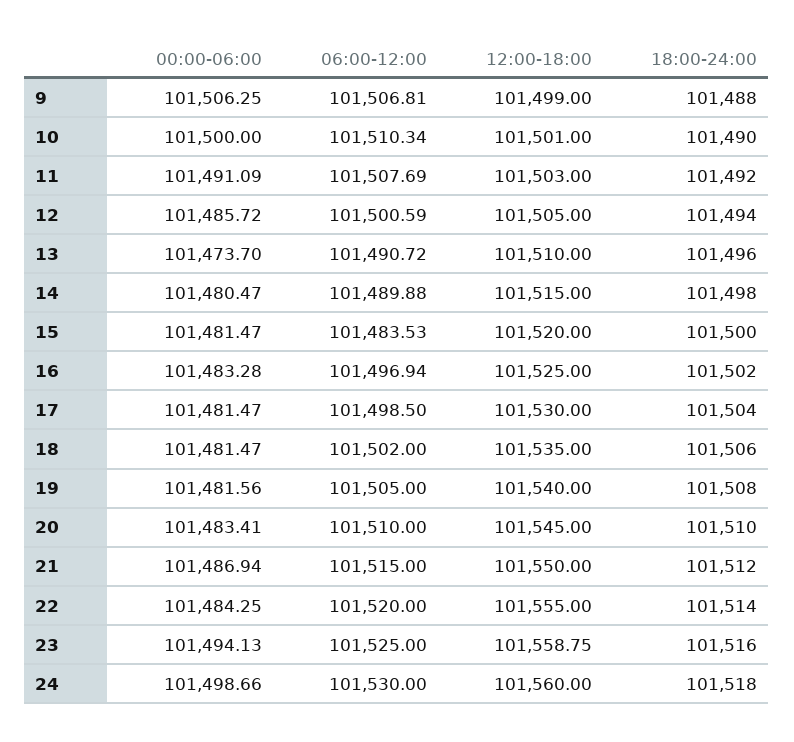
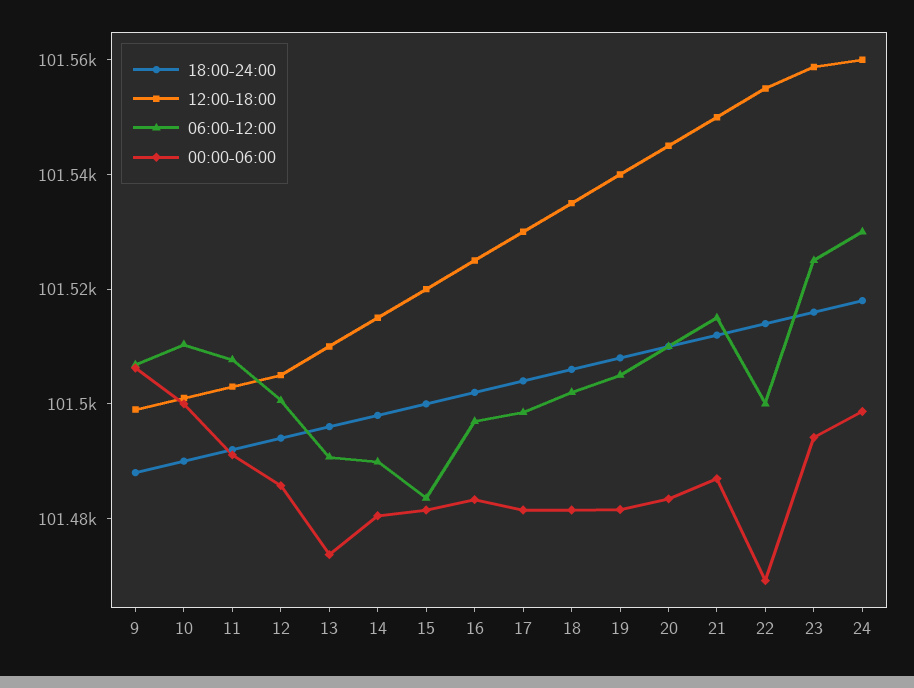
00:00-06:00, 22: 101484.25 -> 101470
06:00-12:00, 22: 101520 -> 101500

